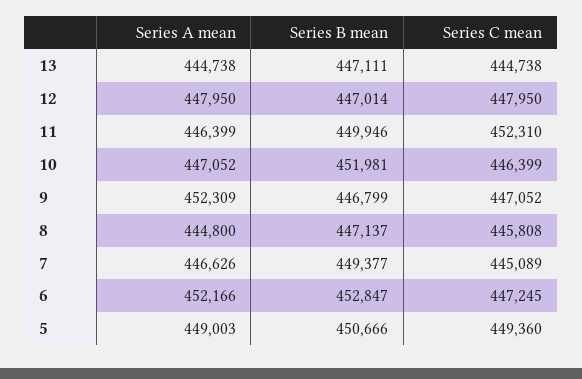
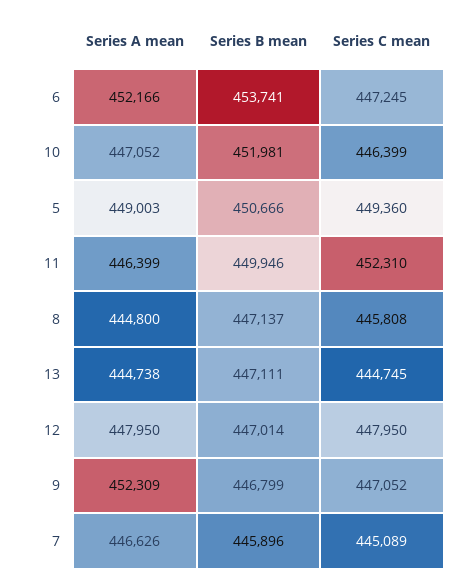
Series C mean, 13: 444738 -> 444745
Series B mean, 7: 449377 -> 445896
Series B mean, 6: 452847 -> 453741

